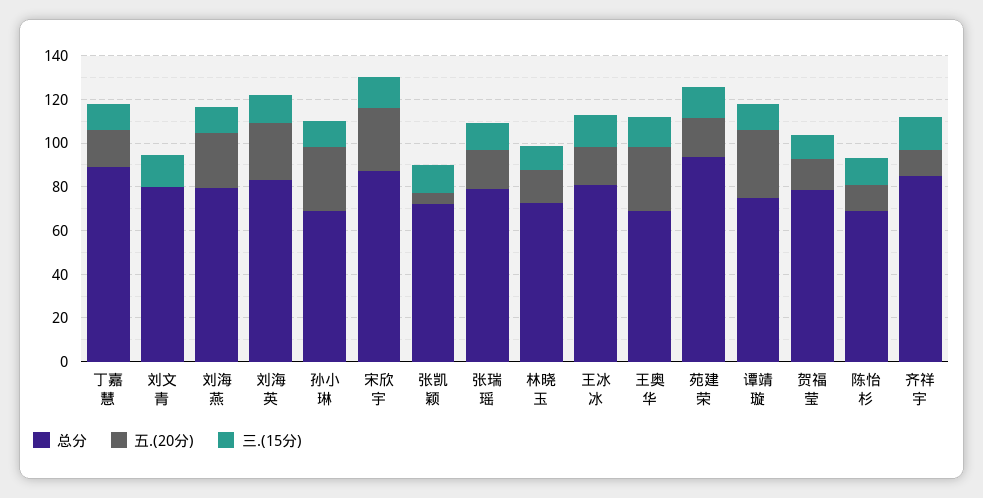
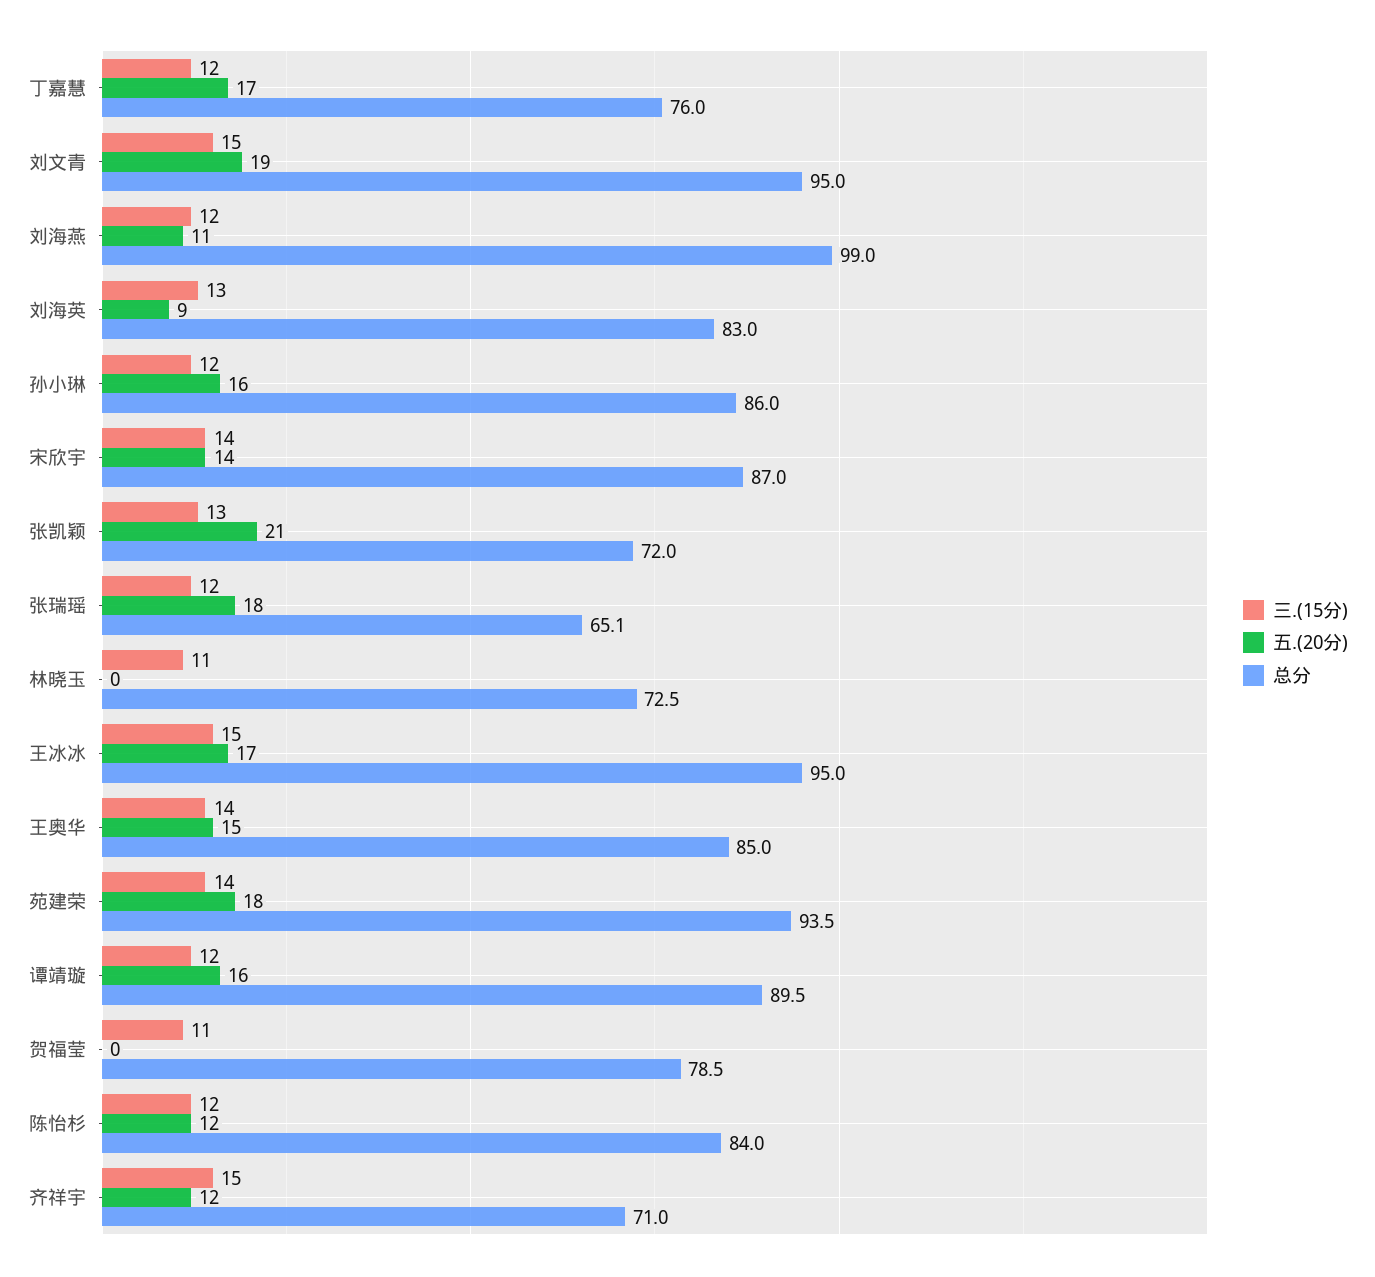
总分, 丁嘉慧: 90 -> 76
总分, 刘文青: 80 -> 95
五.(20分), 刘文青: 0 -> 19
总分, 刘海燕: 80 -> 99
五.(20分), 刘海燕: 25 -> 11
五.(20分), 刘海英: 25 -> 9
总分, 孙小琳: 70 -> 86
五.(20分), 孙小琳: 30 -> 16
五.(20分), 宋欣宇: 30 -> 14
五.(20分), 张凯颖: 5 -> 21
总分, 张瑞瑶: 80 -> 65.1
五.(20分), 林晓玉: 15 -> 0
总分, 王冰冰: 80 -> 95
总分, 王奥华: 70 -> 85
五.(20分), 王奥华: 30 -> 15
总分, 谭靖璇: 75 -> 89.5
五.(20分), 谭靖璇: 30 -> 16
五.(20分), 贺福莹: 15 -> 0
总分, 陈怡杉: 70 -> 84
总分, 齐祥宇: 85 -> 71

